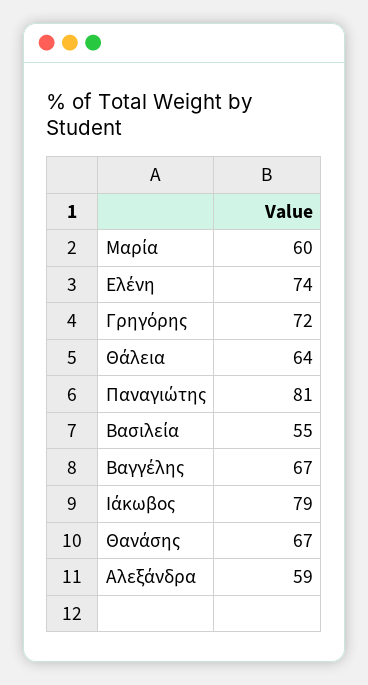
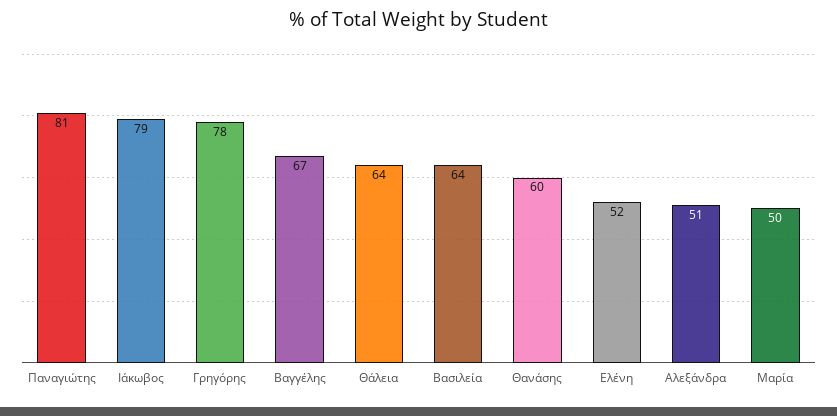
Μαρία: 60 -> 50
Ελένη: 74 -> 52
Γρηγόρης: 72 -> 78
Βασιλεία: 55 -> 64
Θανάσης: 67 -> 60
Αλεξάνδρα: 59 -> 51

